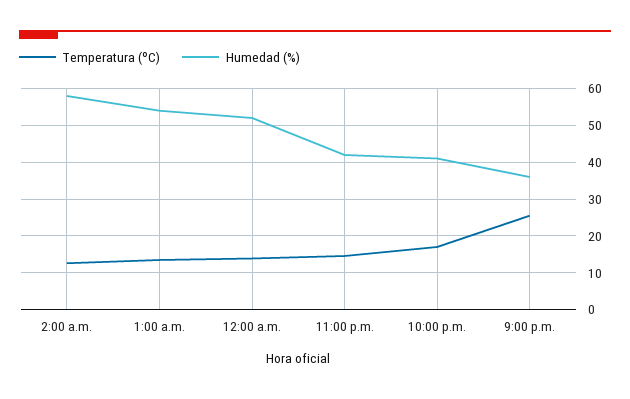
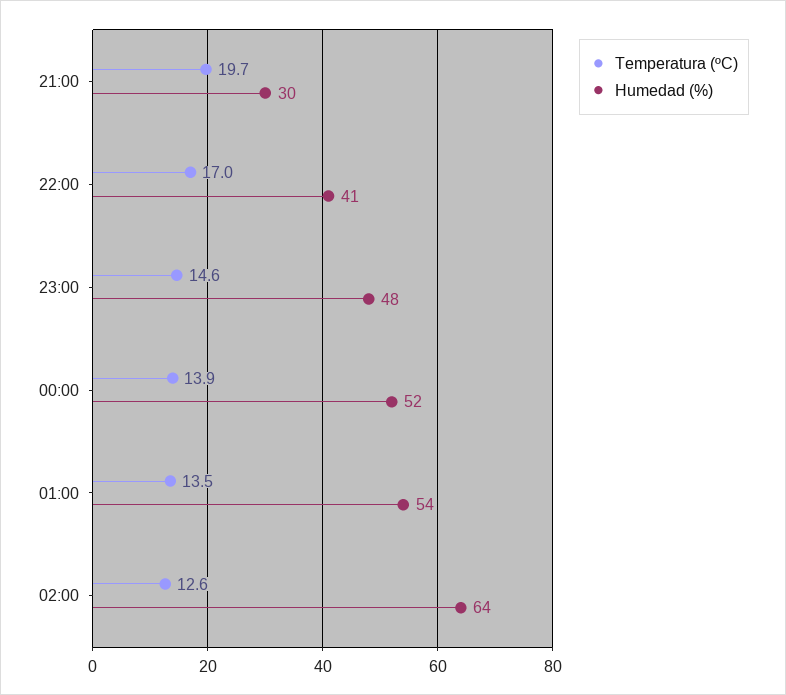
Humedad (%), 2:00 a.m.: 58 -> 64
Humedad (%), 11:00 p.m.: 42 -> 48
Temperatura (ºC), 9:00 p.m.: 26 -> 19.7
Humedad (%), 9:00 p.m.: 36 -> 30

